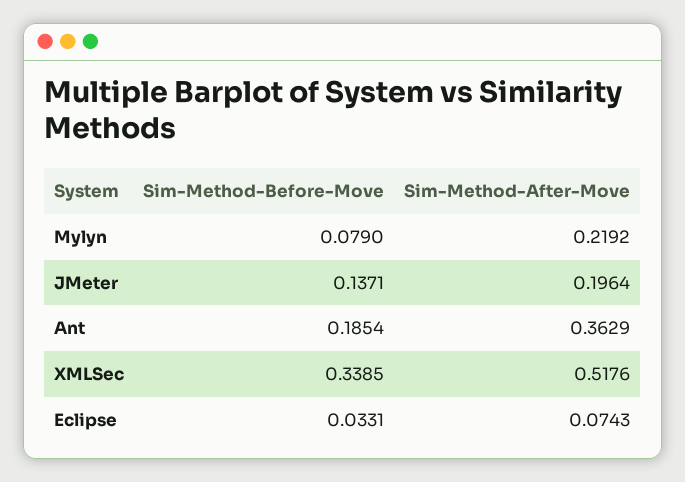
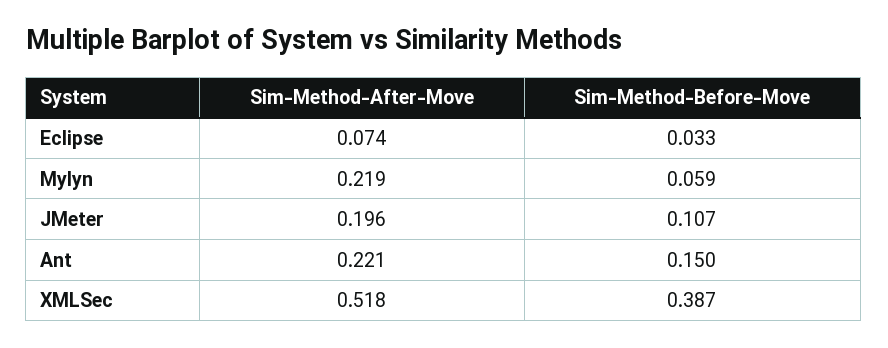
Sim-Method-Before-Move, Mylyn: 0.079 -> 0.059
Sim-Method-Before-Move, JMeter: 0.1371 -> 0.107
Sim-Method-Before-Move, Ant: 0.1854 -> 0.15
Sim-Method-After-Move, Ant: 0.3629 -> 0.221
Sim-Method-Before-Move, XMLSec: 0.3385 -> 0.387

